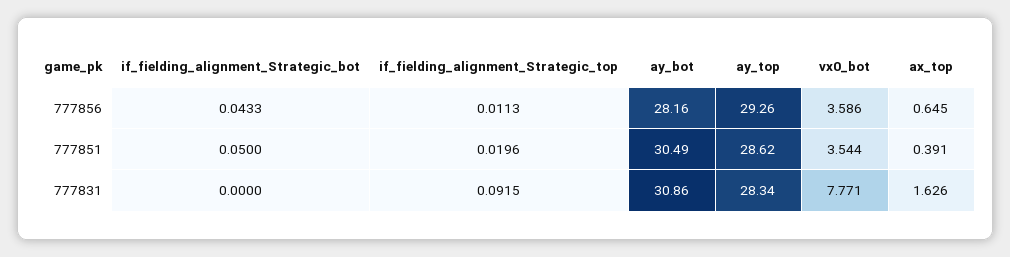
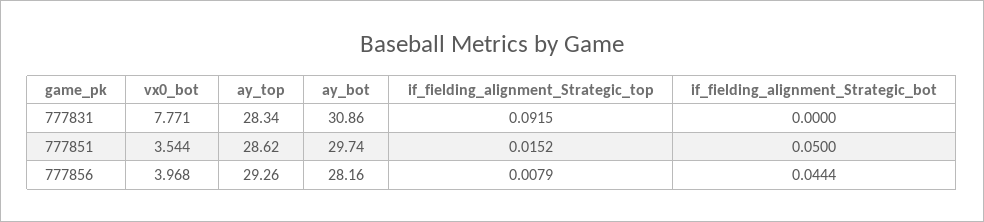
if_fielding_alignment_Strategic_bot, 777856: 0.0433 -> 0.0444
if_fielding_alignment_Strategic_top, 777856: 0.0113 -> 0.0079
vx0_bot, 777856: 3.586 -> 3.968
ax_top, 777856: 0.645 -> none
if_fielding_alignment_Strategic_top, 777851: 0.0196 -> 0.0152
ay_bot, 777851: 30.49 -> 29.74
ax_top, 777851: 0.391 -> none
ax_top, 777831: 1.626 -> none

